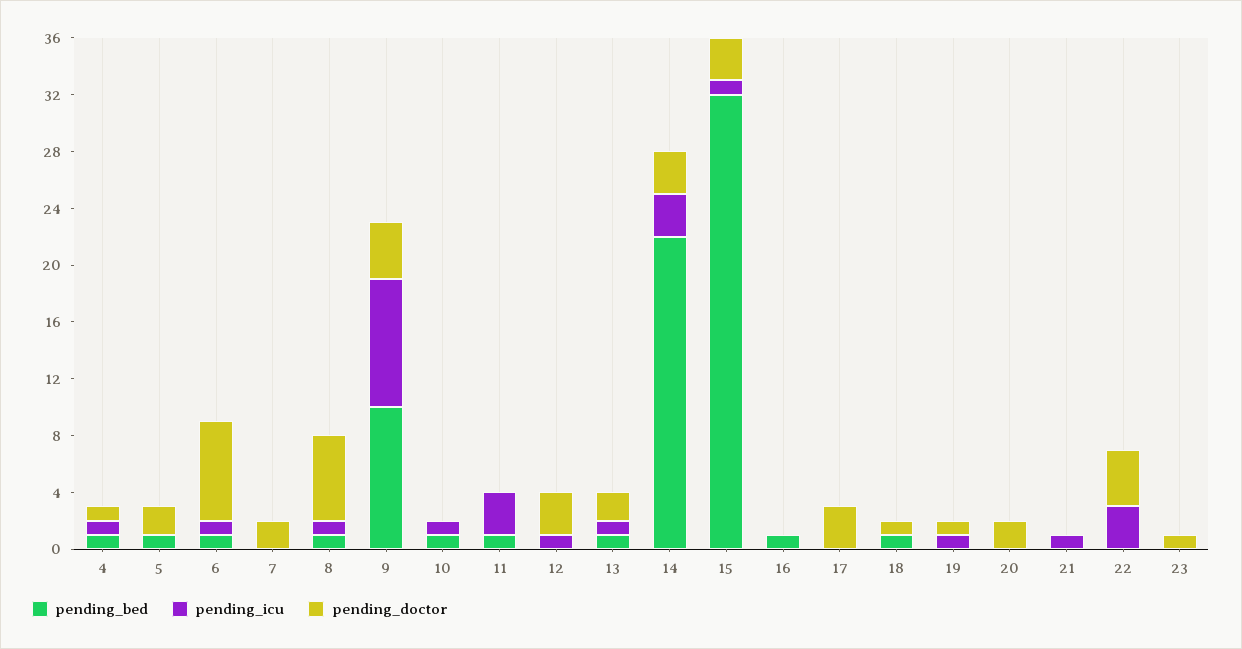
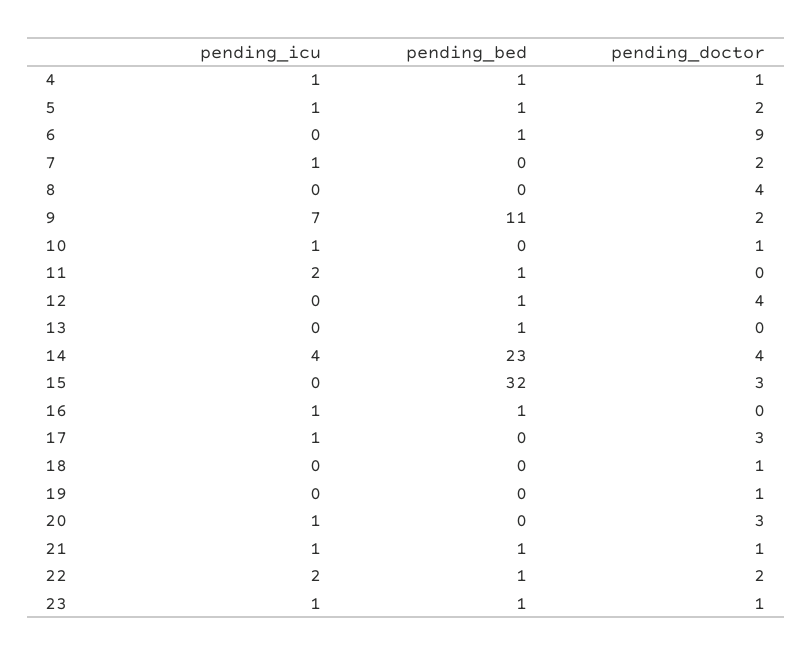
pending_icu, 5: 0 -> 1
pending_icu, 6: 1 -> 0
pending_doctor, 6: 7 -> 9
pending_icu, 7: 0 -> 1
pending_bed, 8: 1 -> 0
pending_icu, 8: 1 -> 0
pending_doctor, 8: 6 -> 4
pending_bed, 9: 10 -> 11
pending_icu, 9: 9 -> 7
pending_doctor, 9: 4 -> 2
pending_bed, 10: 1 -> 0
pending_doctor, 10: 0 -> 1
pending_icu, 11: 3 -> 2
pending_bed, 12: 0 -> 1
pending_icu, 12: 1 -> 0
pending_doctor, 12: 3 -> 4
pending_icu, 13: 1 -> 0
pending_doctor, 13: 2 -> 0
pending_bed, 14: 22 -> 23
pending_icu, 14: 3 -> 4
pending_doctor, 14: 3 -> 4
pending_icu, 15: 1 -> 0
pending_icu, 16: 0 -> 1
pending_icu, 17: 0 -> 1
pending_bed, 18: 1 -> 0
pending_icu, 19: 1 -> 0
pending_icu, 20: 0 -> 1
pending_doctor, 20: 2 -> 3
pending_bed, 21: 0 -> 1
pending_doctor, 21: 0 -> 1
pending_bed, 22: 0 -> 1
pending_icu, 22: 3 -> 2
pending_doctor, 22: 4 -> 2
pending_bed, 23: 0 -> 1
pending_icu, 23: 0 -> 1

